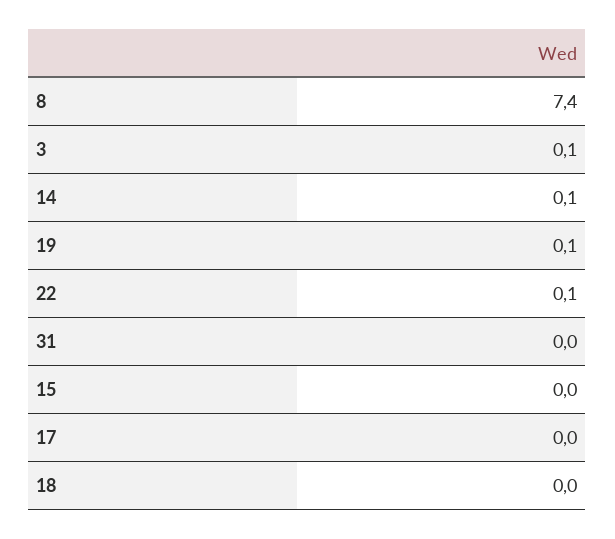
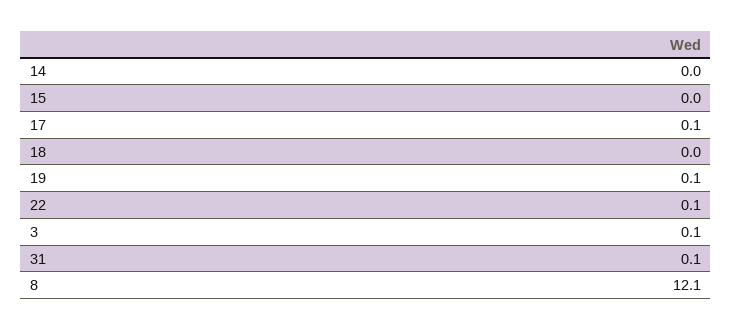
8: 7.4 -> 12.1
14: 0.1 -> 0
31: 0 -> 0.1
17: 0 -> 0.1

